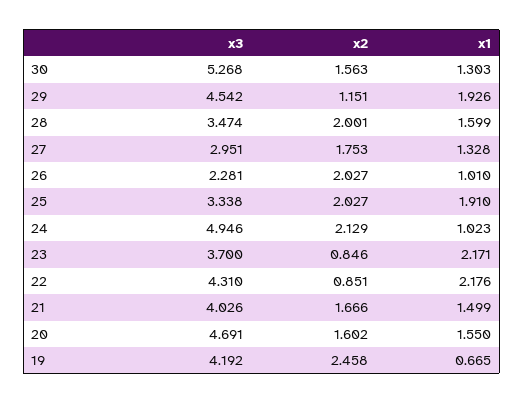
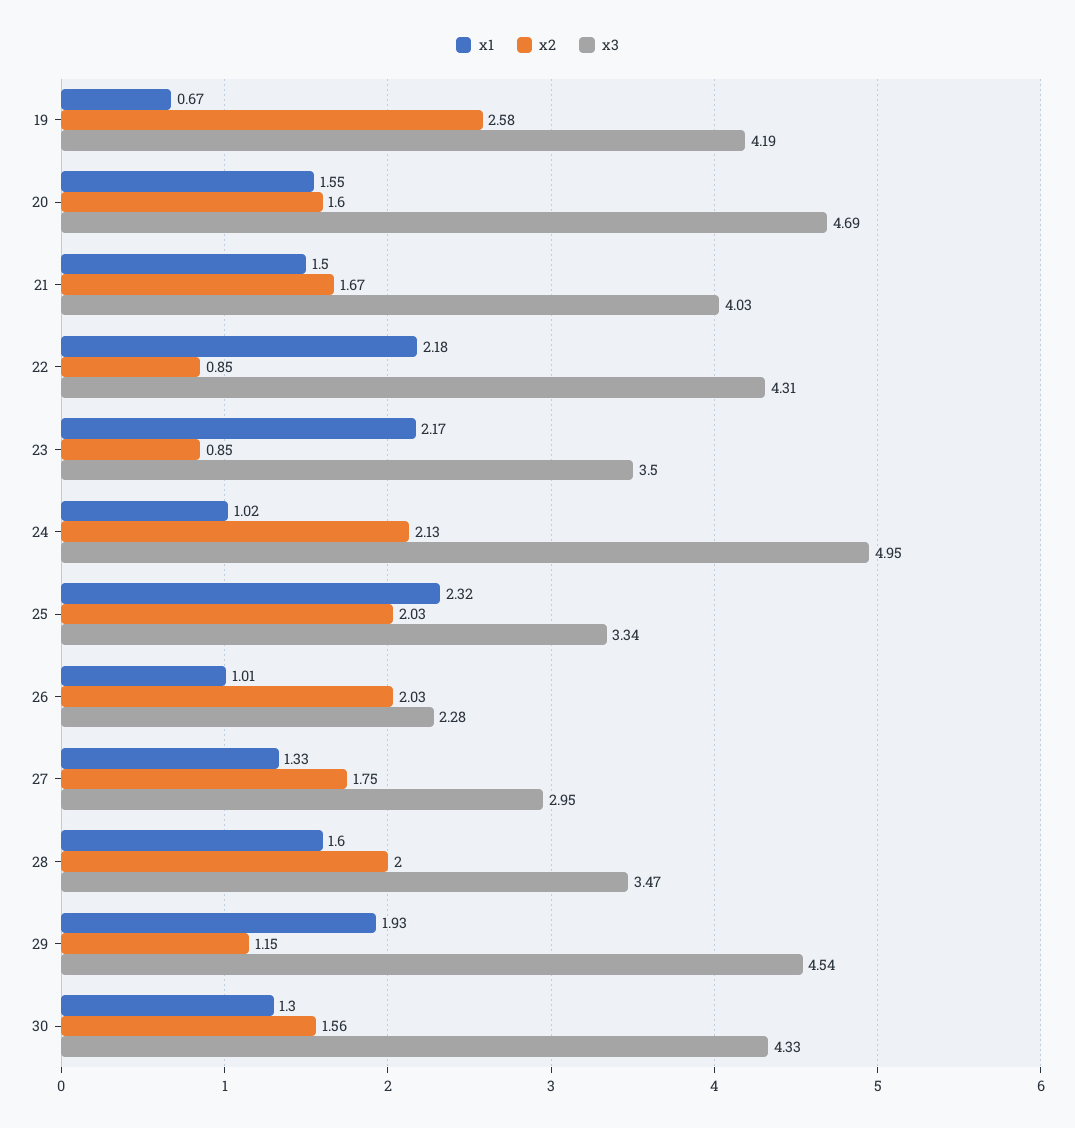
x3, 30: 5.268 -> 4.33
x1, 25: 1.91 -> 2.32
x3, 23: 3.7 -> 3.5
x2, 19: 2.458 -> 2.58

